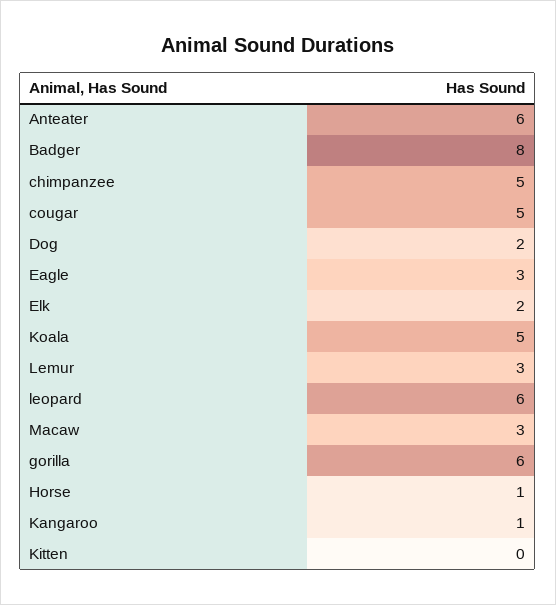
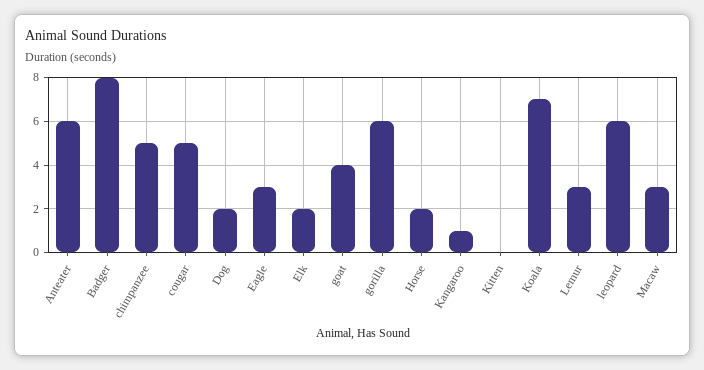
Koala: 5 -> 7
Horse: 1 -> 2
goat: none -> 4

